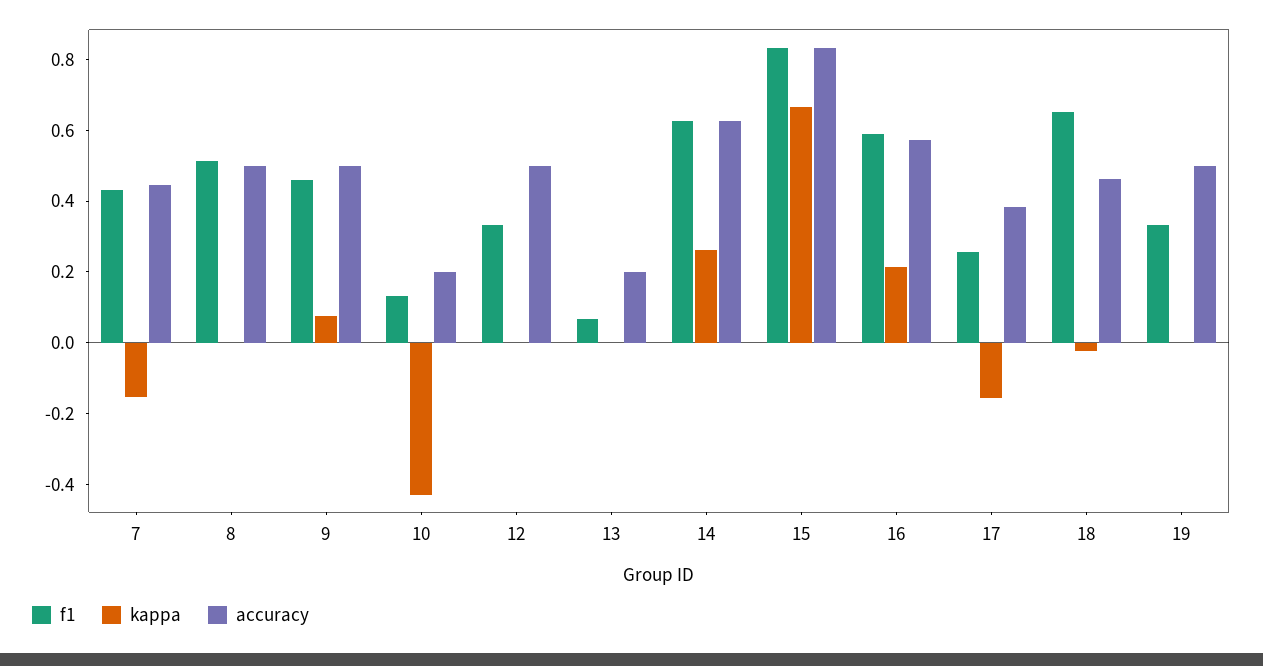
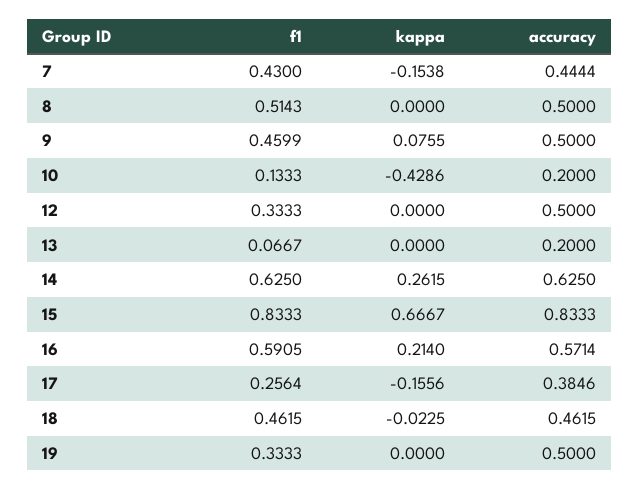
f1, 18: 0.65 -> 0.4615

